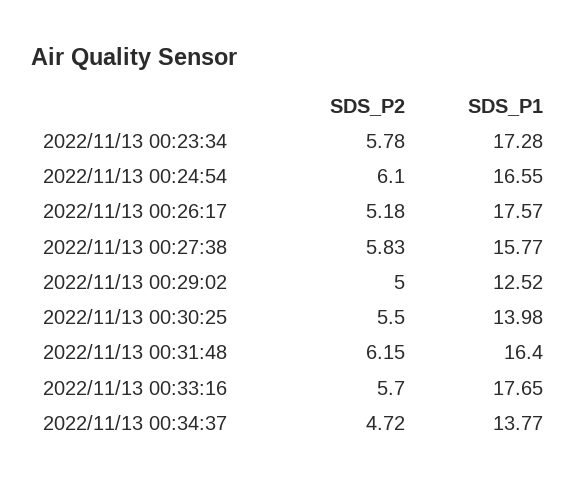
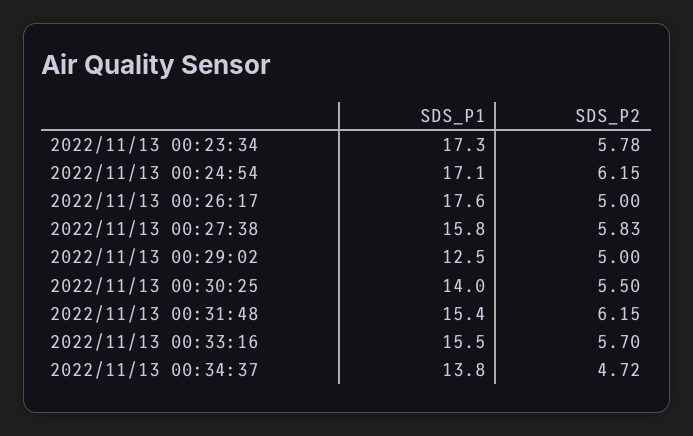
SDS_P2, 2022/11/13 00:24:54: 6.1 -> 6.15
SDS_P1, 2022/11/13 00:24:54: 16.55 -> 17.1
SDS_P2, 2022/11/13 00:26:17: 5.18 -> 5
SDS_P1, 2022/11/13 00:31:48: 16.4 -> 15.4
SDS_P1, 2022/11/13 00:33:16: 17.65 -> 15.5

